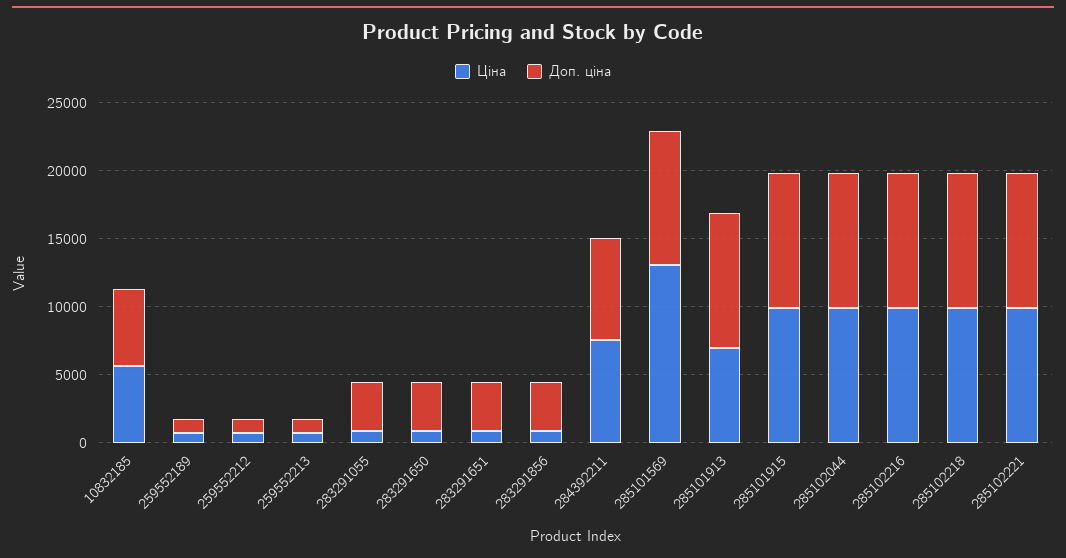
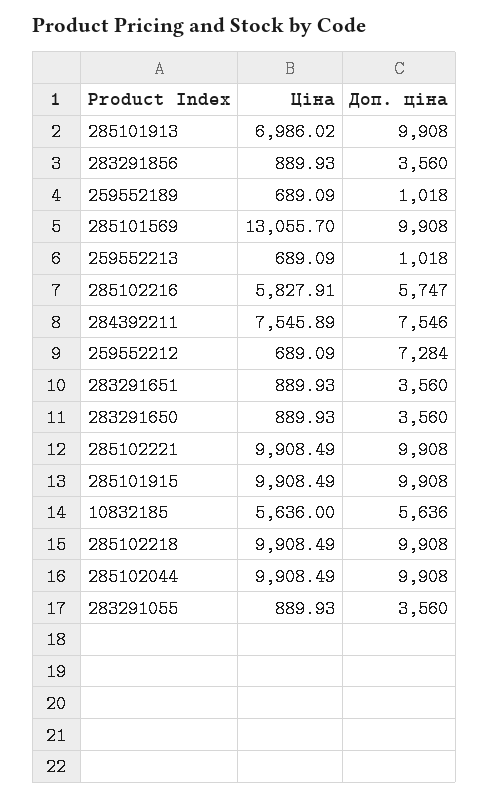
Доп. ціна, 259552212: 1000 -> 7284
Ціна, 285102216: 10000 -> 5827.91
Доп. ціна, 285102216: 10000 -> 5747

